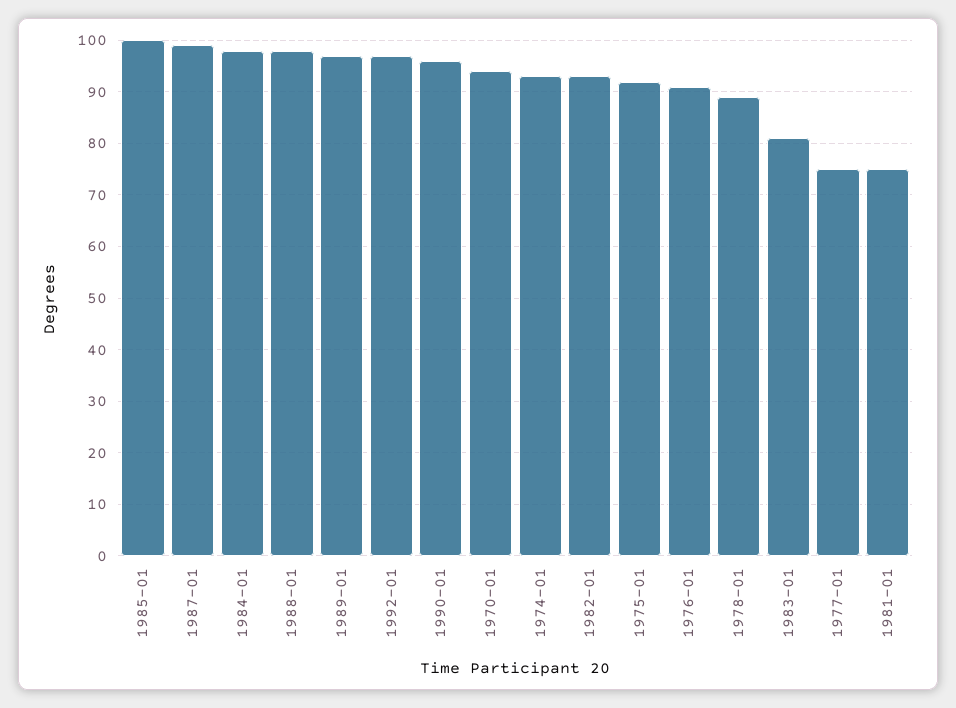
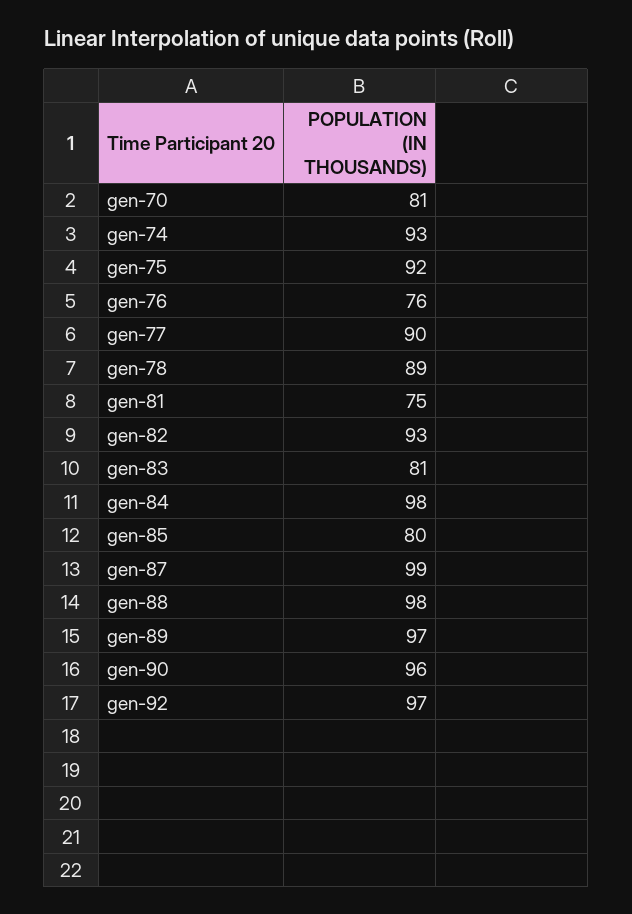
1985-01: 100 -> 80
1970-01: 95 -> 81
1976-01: 90 -> 76
1977-01: 75 -> 90

